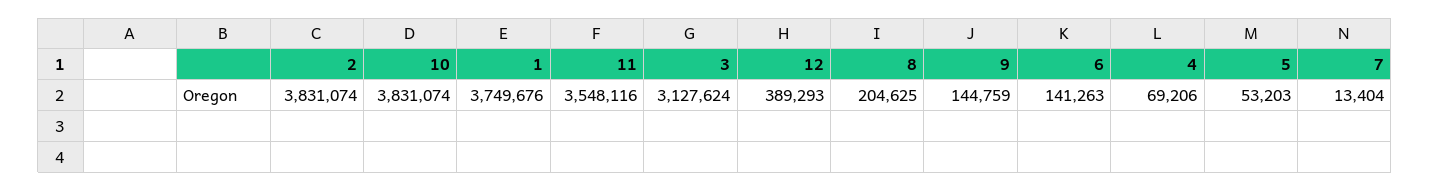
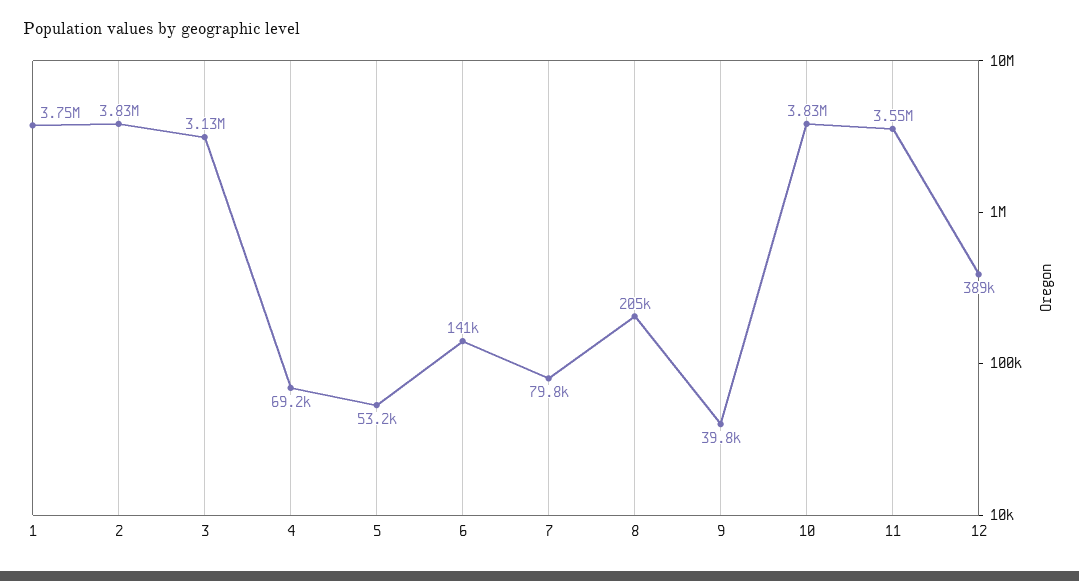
9: 144759 -> 39800
7: 13404 -> 79800

